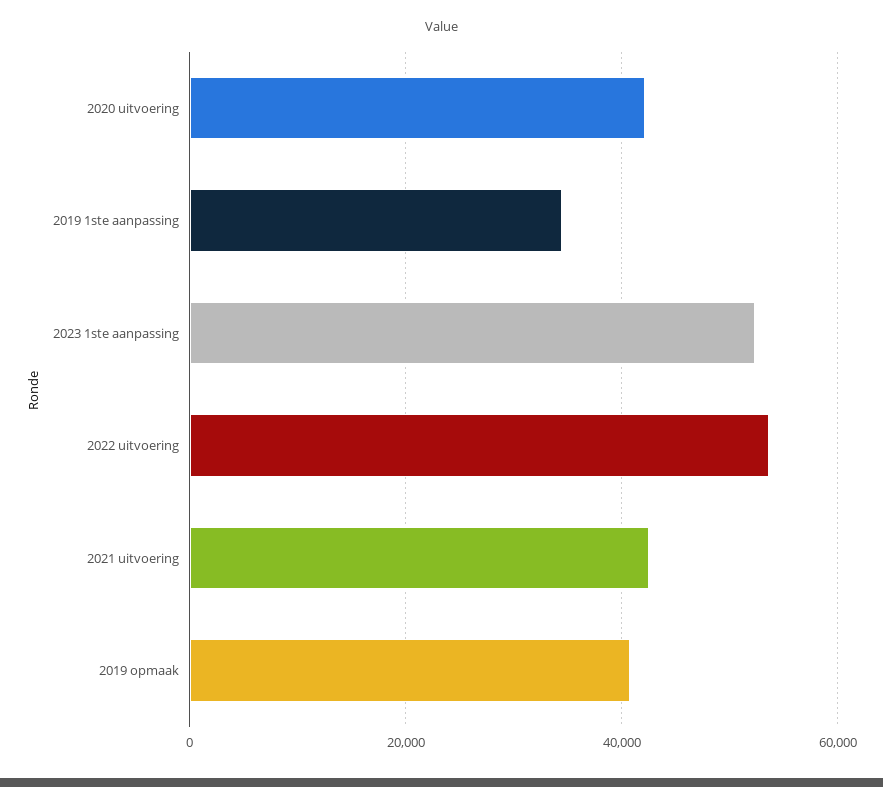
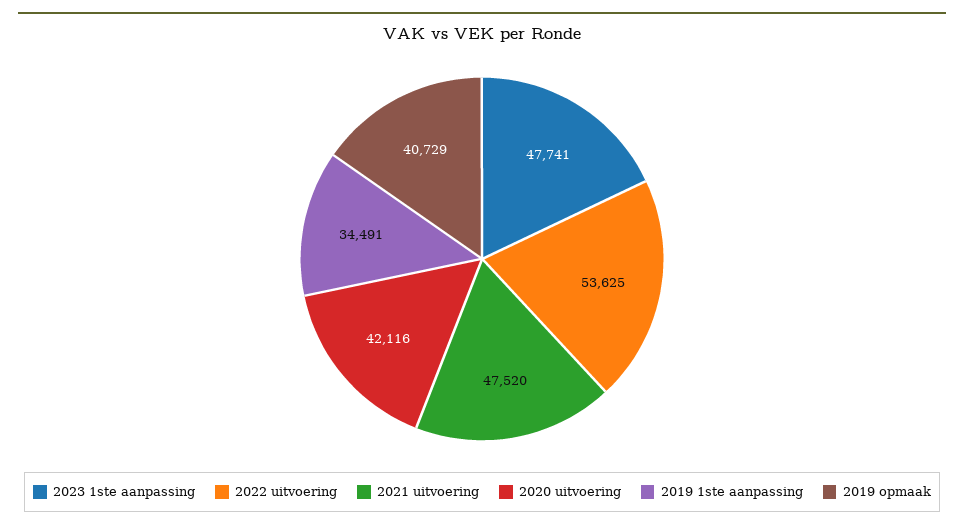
2023 1ste aanpassing: 52000 -> 47741
2021 uitvoering: 42000 -> 47520

